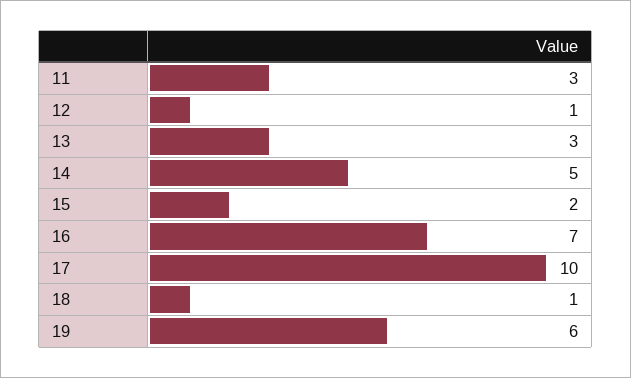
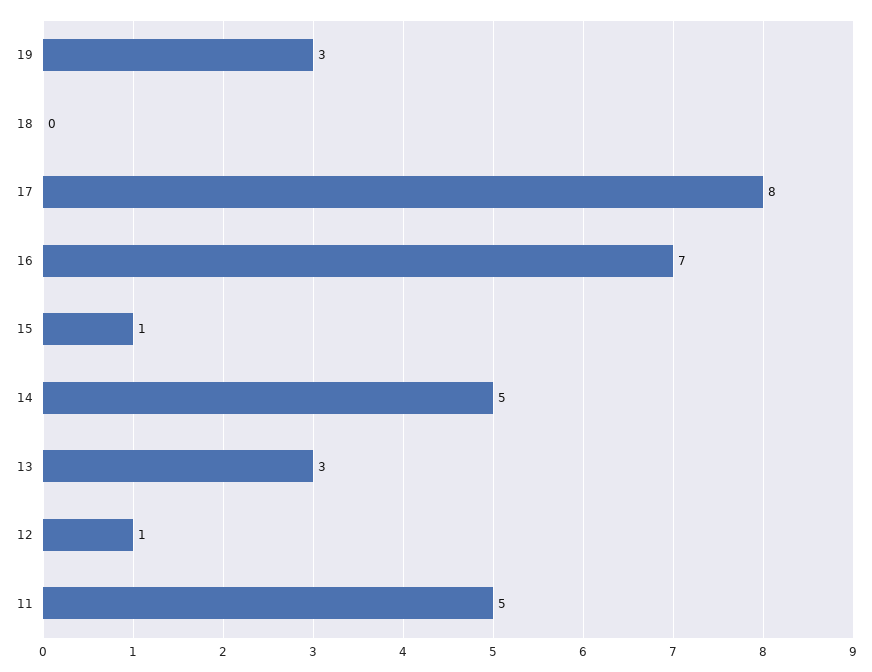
11: 3 -> 5
15: 2 -> 1
17: 10 -> 8
18: 1 -> 0
19: 6 -> 3

